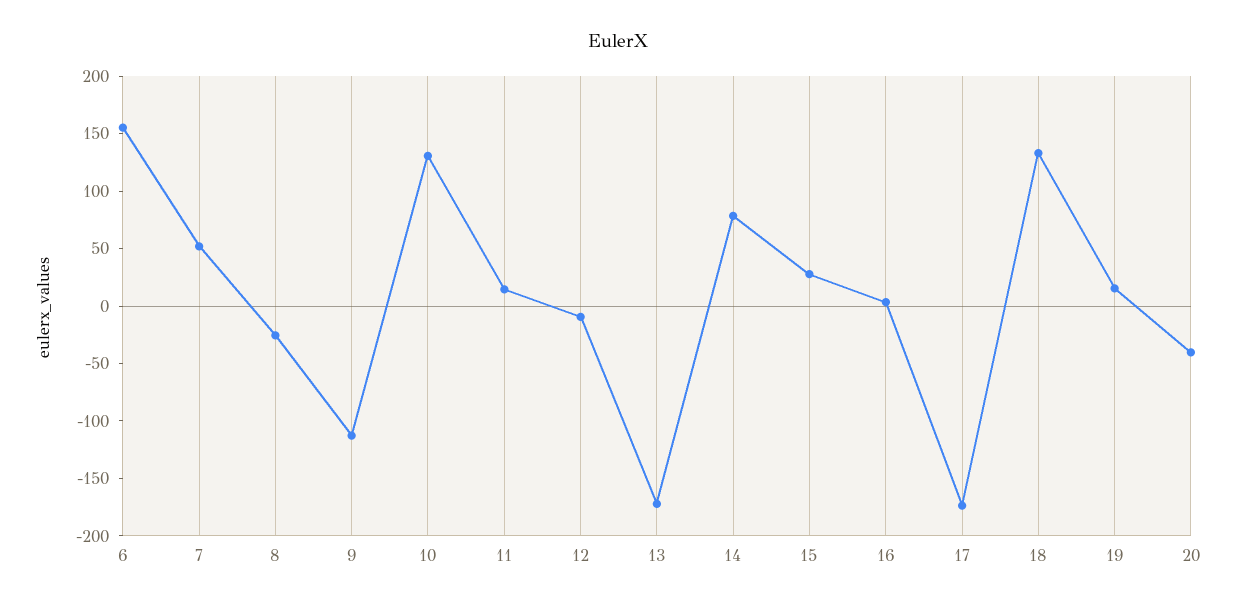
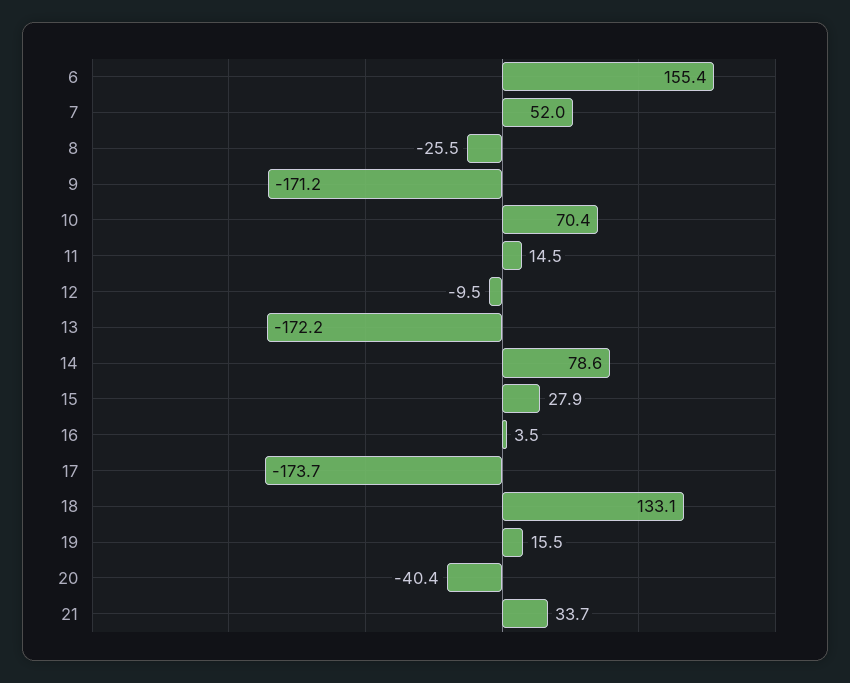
9: -110 -> -171.2
10: 130 -> 70.4
21: none -> 33.7

